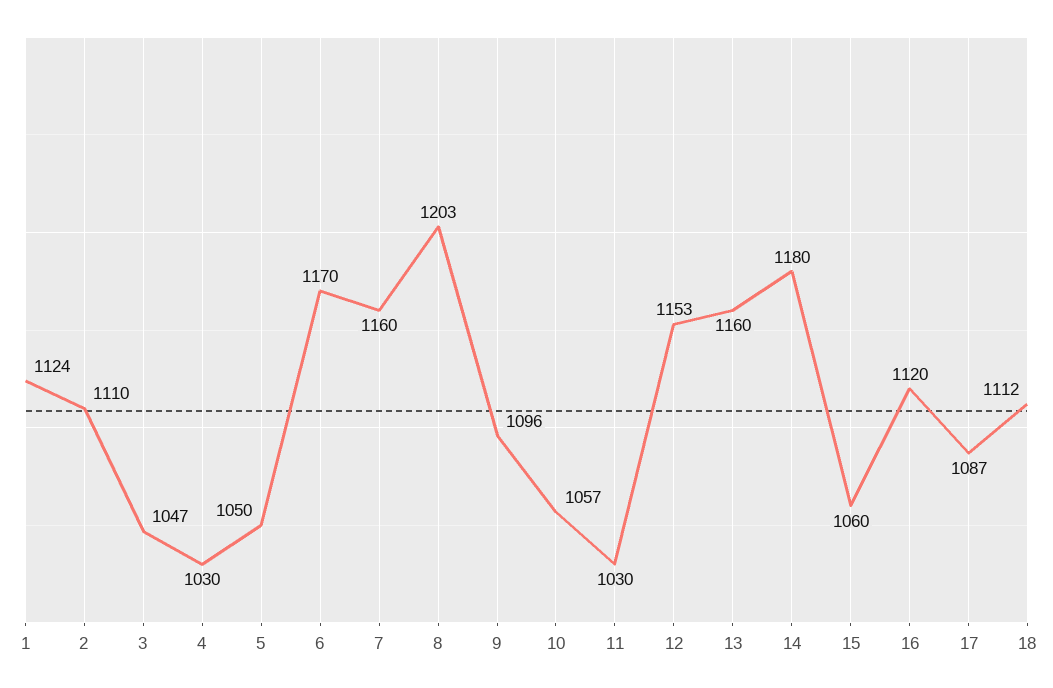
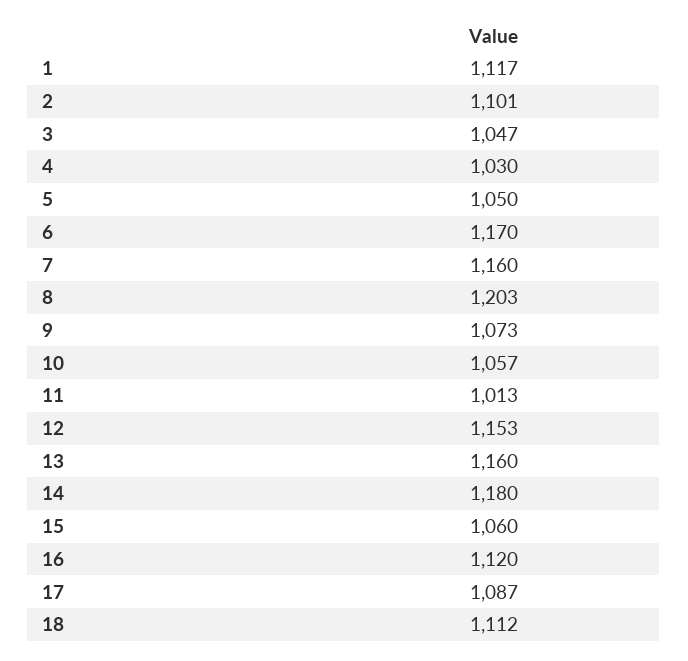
1: 1124 -> 1117
2: 1110 -> 1101
9: 1096 -> 1073
11: 1030 -> 1013

